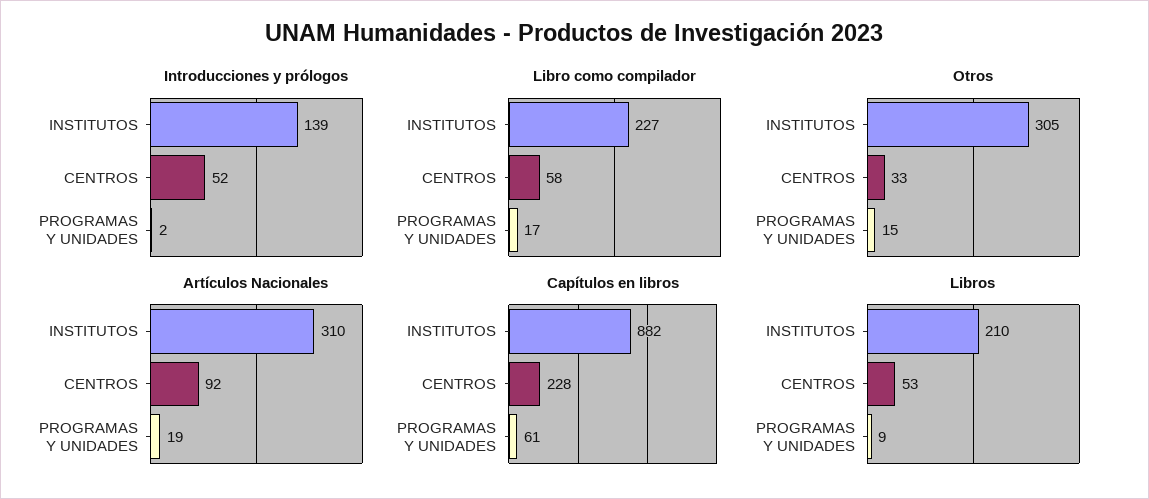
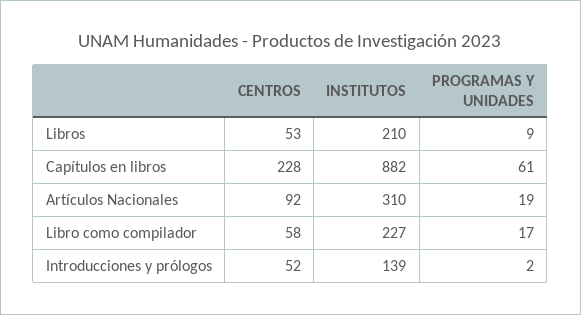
Otros, INSTITUTOS: 305 -> none
Otros, CENTROS: 33 -> none
Otros, PROGRAMAS Y UNIDADES: 15 -> none

